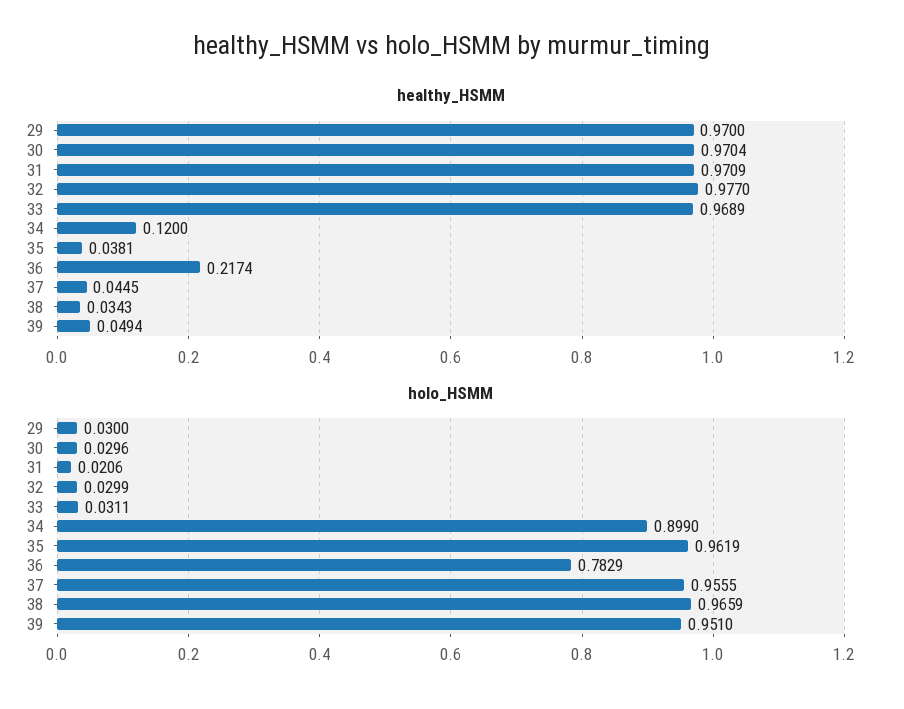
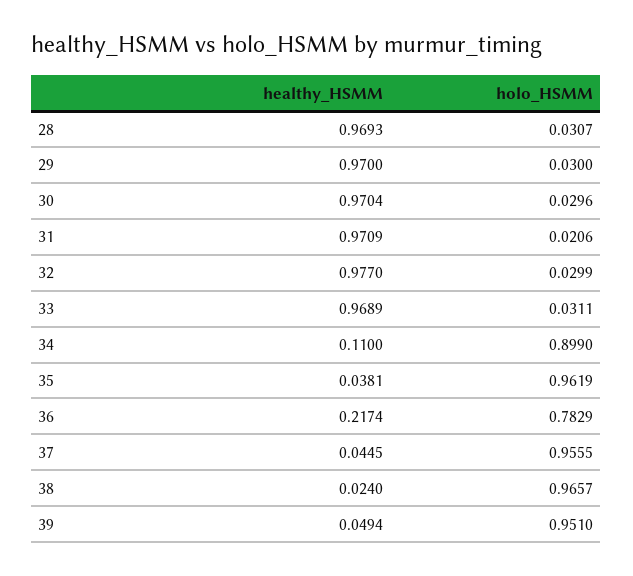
healthy_HSMM, 34: 0.12 -> 0.11
healthy_HSMM, 38: 0.0343 -> 0.024
holo_HSMM, 38: 0.9659 -> 0.9657
healthy_HSMM, 28: none -> 0.9693
holo_HSMM, 28: none -> 0.0307

